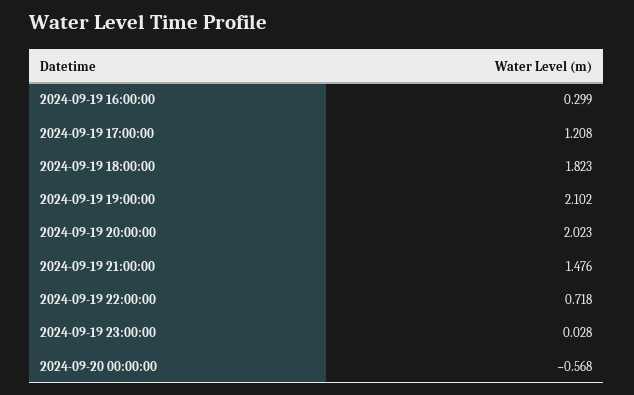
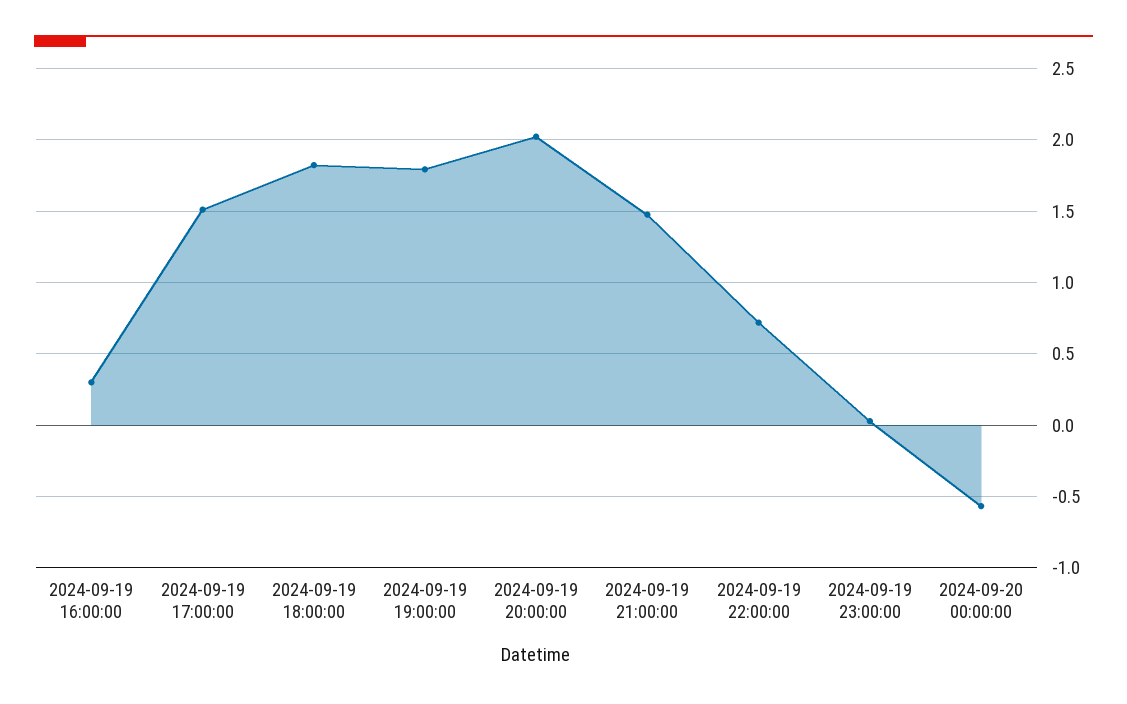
2024-09-19 17:00:00: 1.208 -> 1.5
2024-09-19 19:00:00: 2.102 -> 1.8

